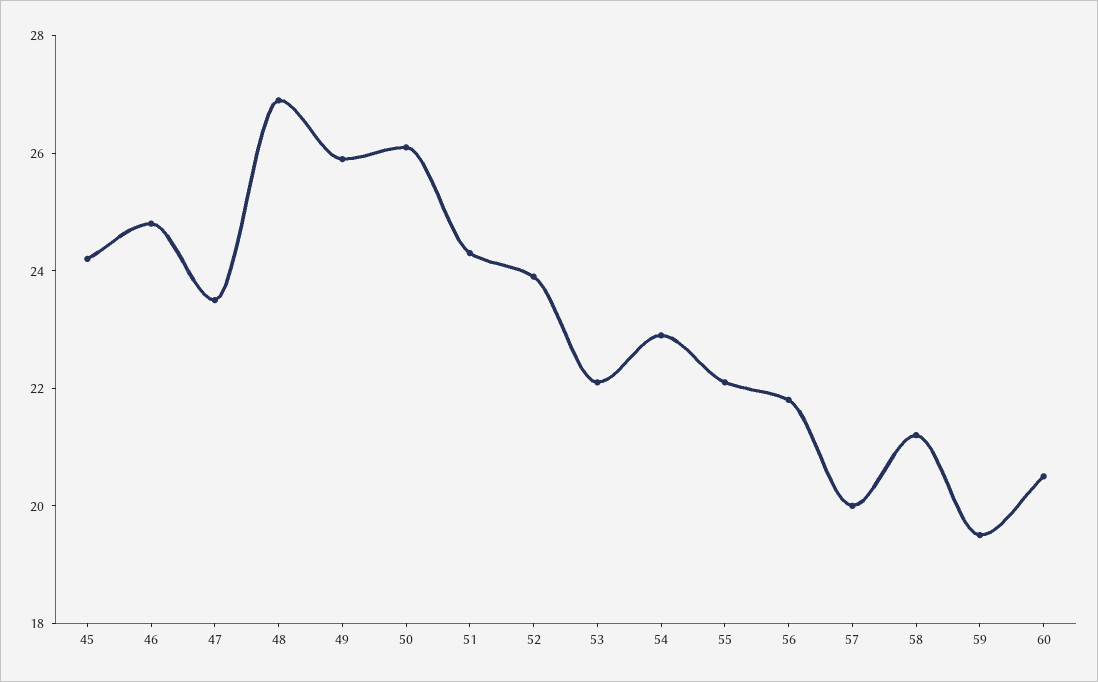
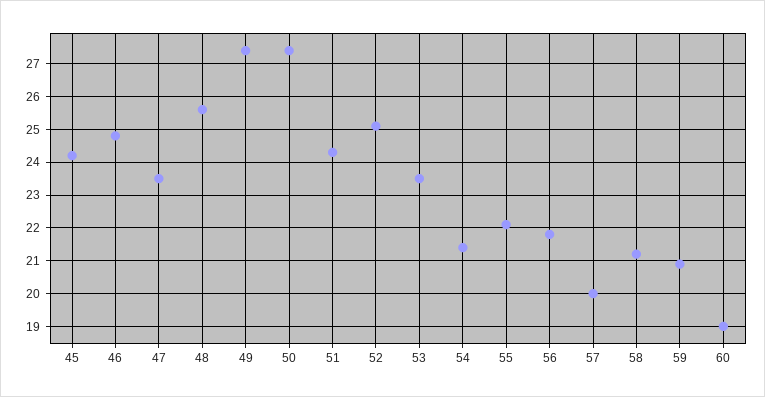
48: 27 -> 25.5
49: 26 -> 27.5
50: 26 -> 27.5
52: 24 -> 25
53: 22 -> 23.5
54: 23 -> 21.5
59: 19.5 -> 21
60: 20.5 -> 19

